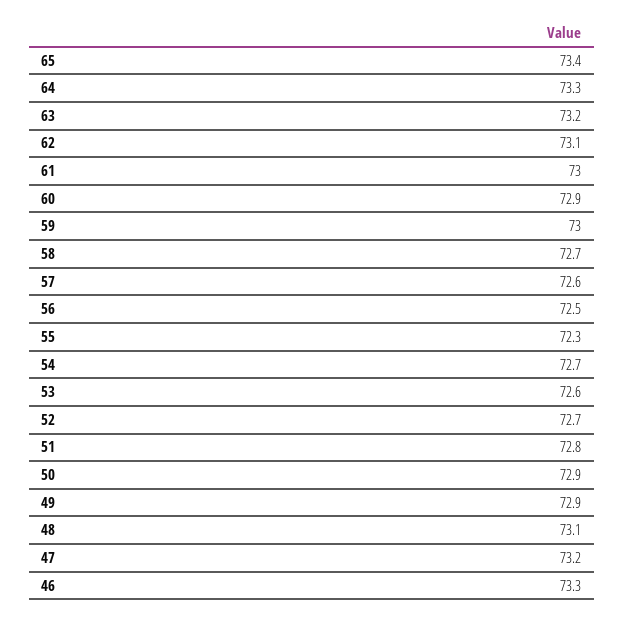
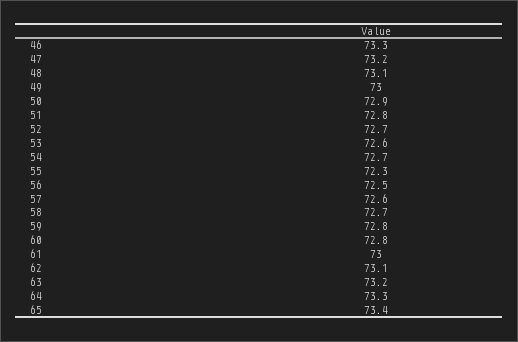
60: 72.9 -> 72.8
59: 73 -> 72.8
49: 72.9 -> 73

